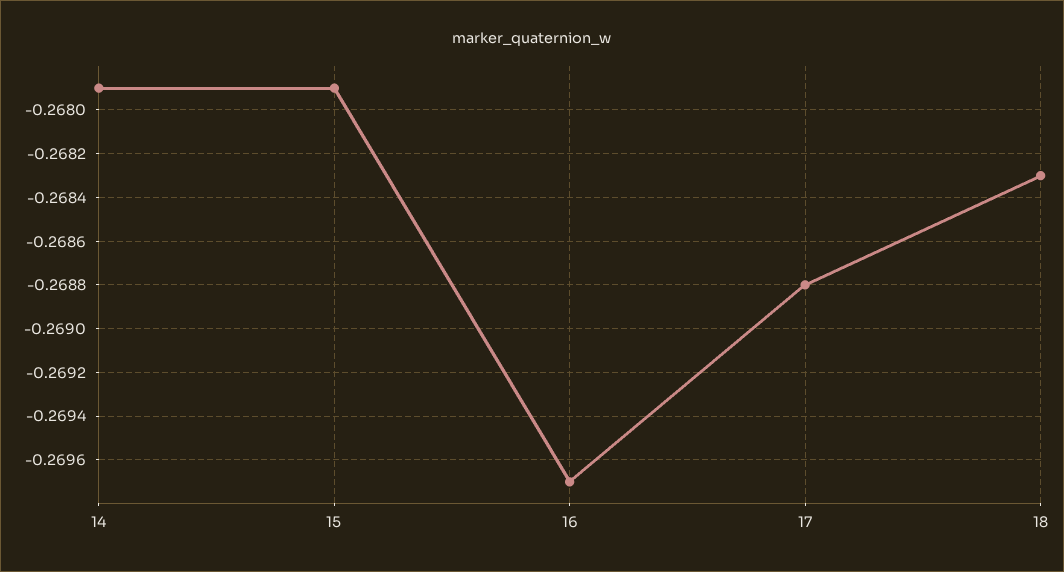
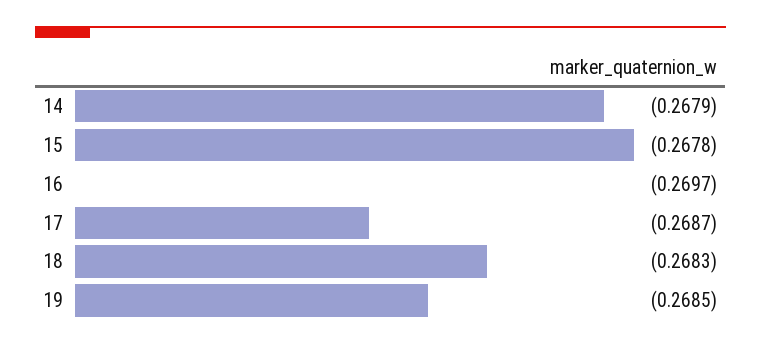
15: -0.2679 -> -0.2678
17: -0.2688 -> -0.2687
19: none -> -0.2685

